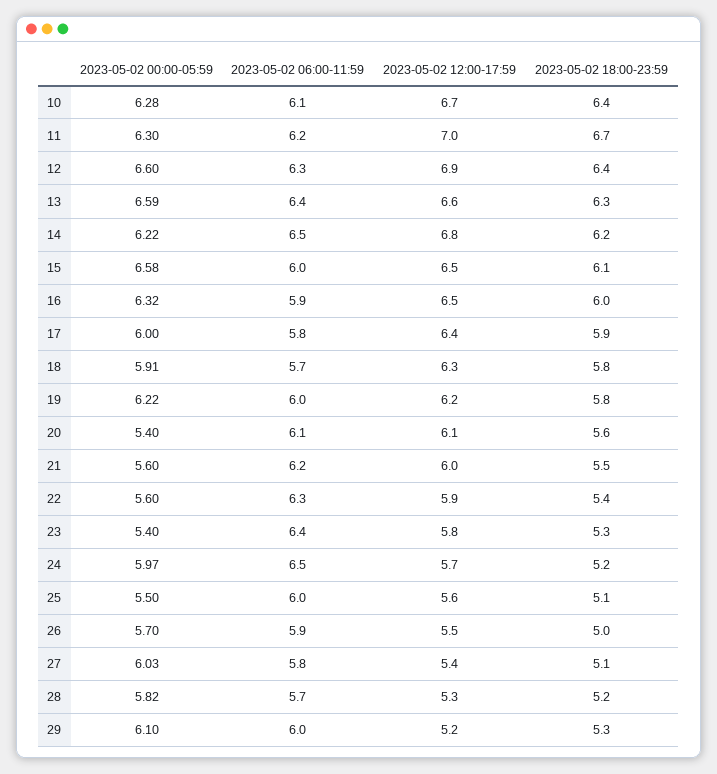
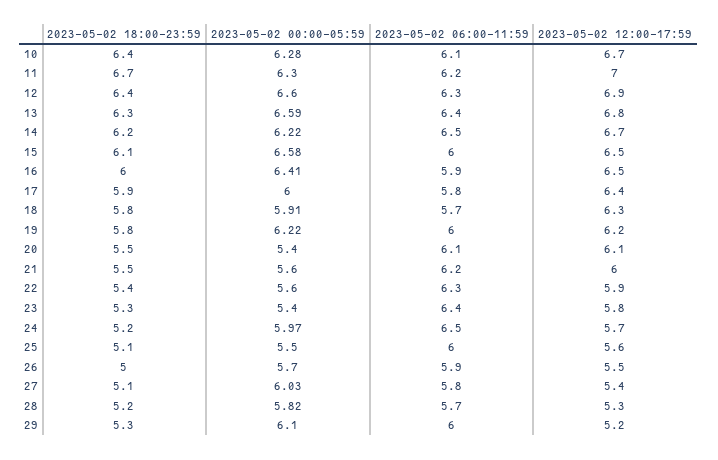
2023-05-02 12:00-17:59, 13: 6.6 -> 6.8
2023-05-02 12:00-17:59, 14: 6.8 -> 6.7
2023-05-02 00:00-05:59, 16: 6.32 -> 6.41
2023-05-02 18:00-23:59, 20: 5.6 -> 5.5

